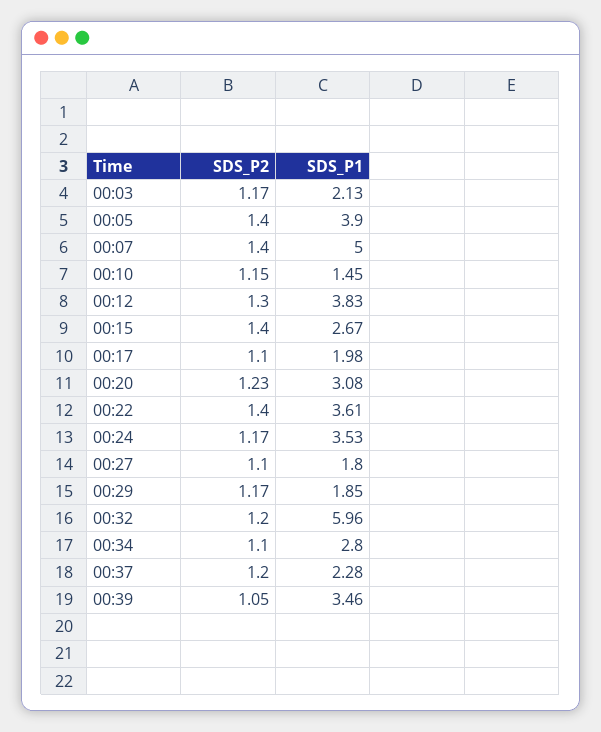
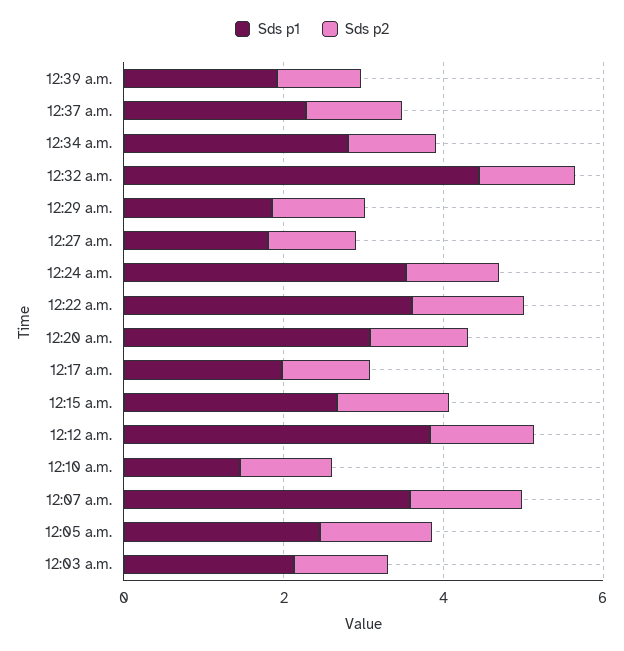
SDS_P1, 00:05: 3.9 -> 2.5
SDS_P1, 00:07: 5 -> 3.5
SDS_P1, 00:32: 5.96 -> 4.5
SDS_P1, 00:39: 3.46 -> 2

